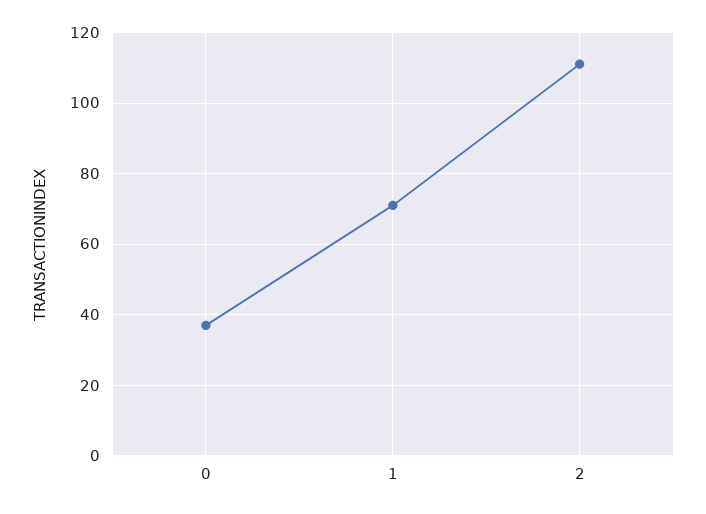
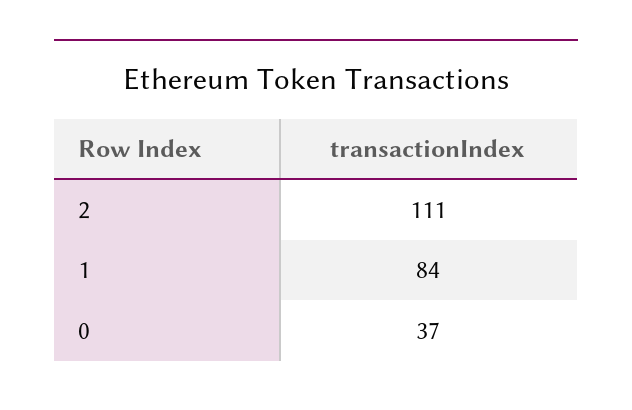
1: 70 -> 84

